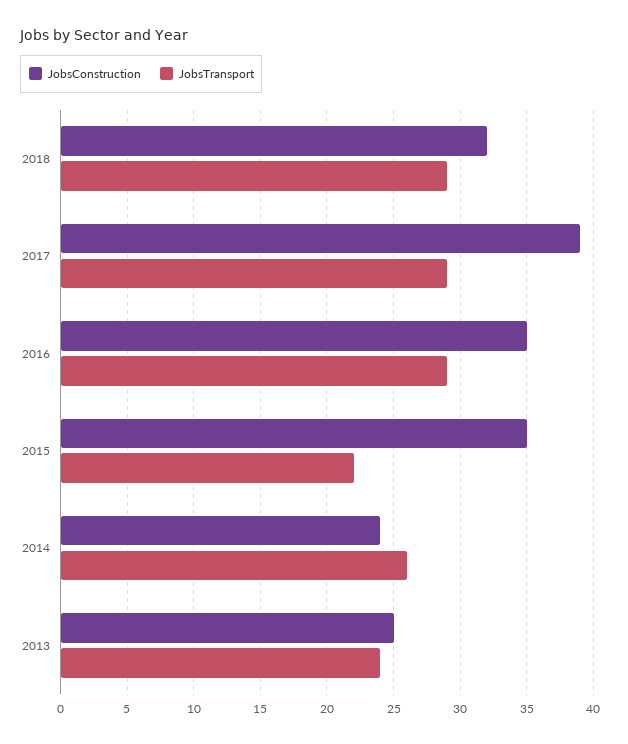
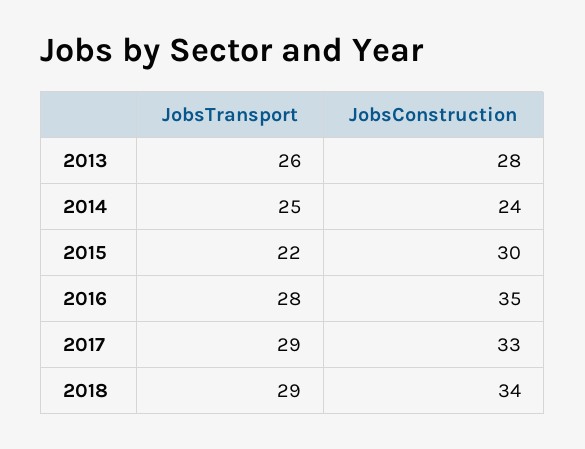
JobsConstruction, 2018: 32 -> 34
JobsConstruction, 2017: 39 -> 33
JobsTransport, 2016: 29 -> 28
JobsConstruction, 2015: 35 -> 30
JobsTransport, 2014: 26 -> 25
JobsConstruction, 2013: 25 -> 28
JobsTransport, 2013: 24 -> 26

